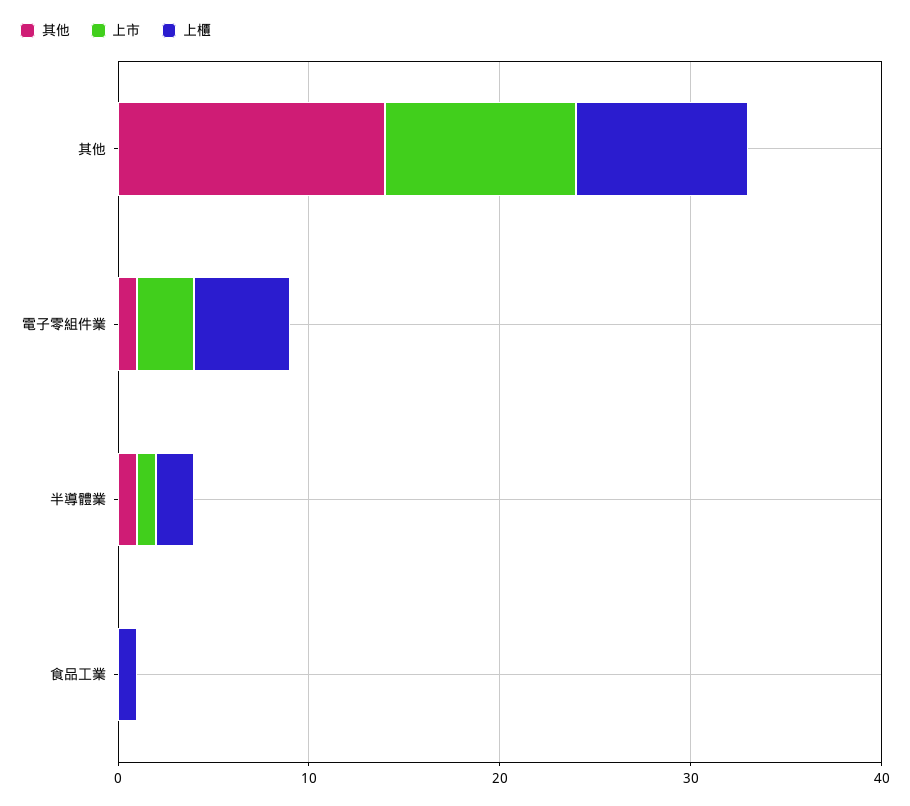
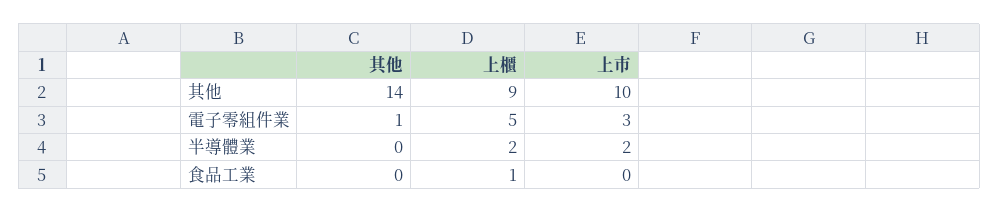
其他, 半導體業: 1 -> 0
上市, 半導體業: 1 -> 2

